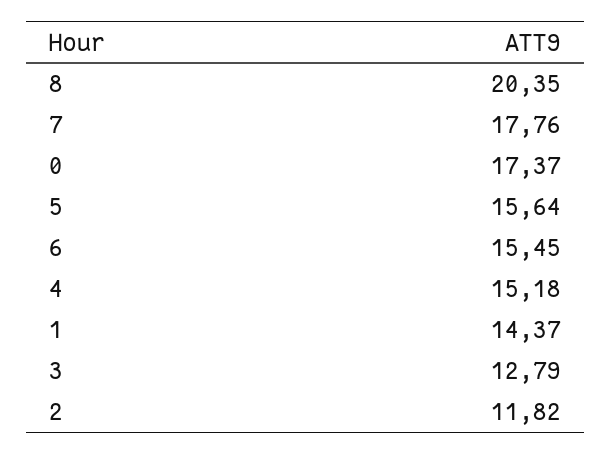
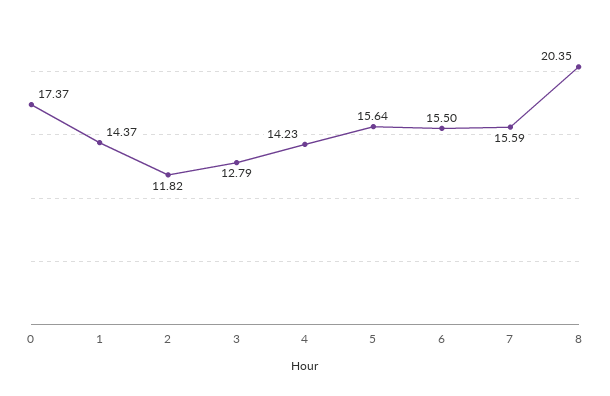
7: 17.76 -> 15.59
6: 15.45 -> 15.5
4: 15.18 -> 14.23

